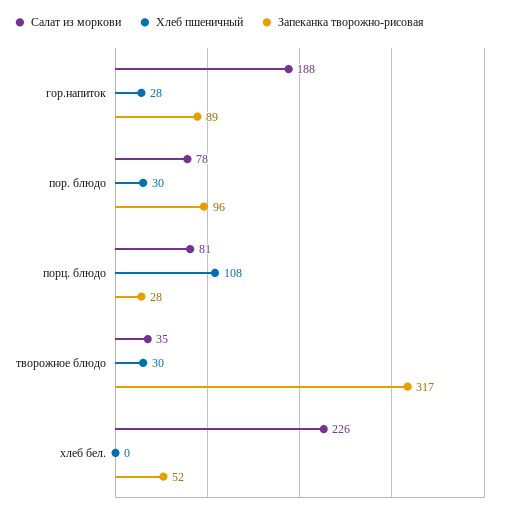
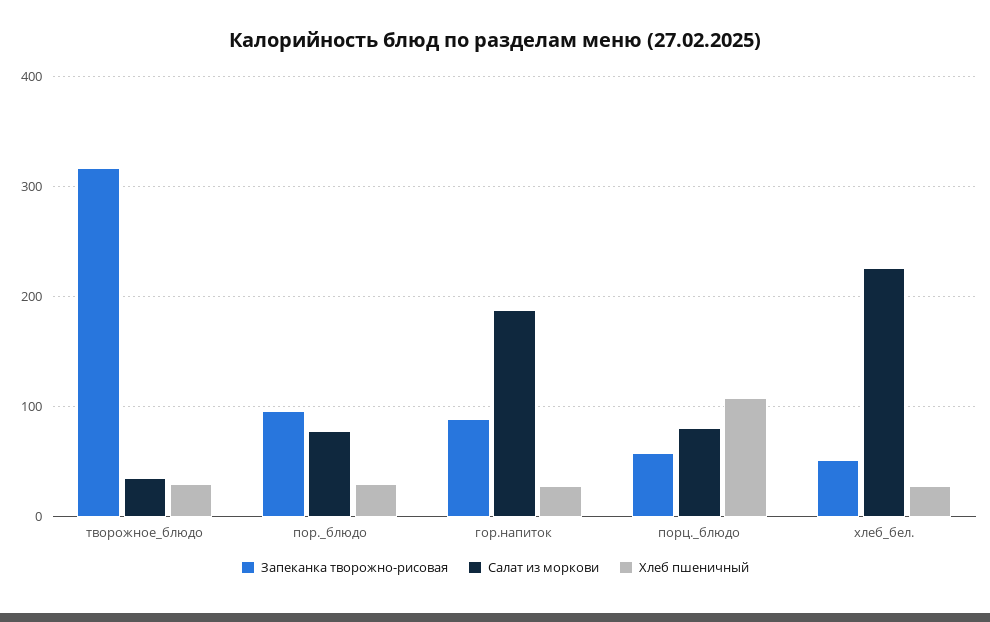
Запеканка творожно-рисовая, порц. блюдо: 28 -> 60
Хлеб пшеничный, хлеб бел.: 0 -> 30

